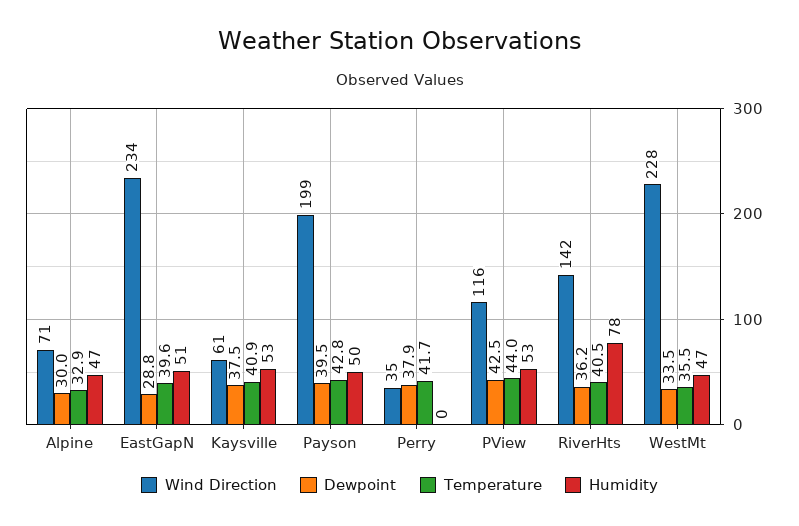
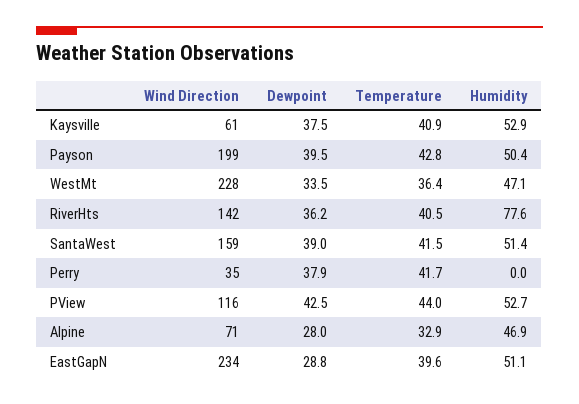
Dewpoint, Alpine: 30 -> 28
Temperature, WestMt: 35.5 -> 36.4
Wind Direction, SantaWest: none -> 159
Dewpoint, SantaWest: none -> 39
Temperature, SantaWest: none -> 41.5
Humidity, SantaWest: none -> 51.4

